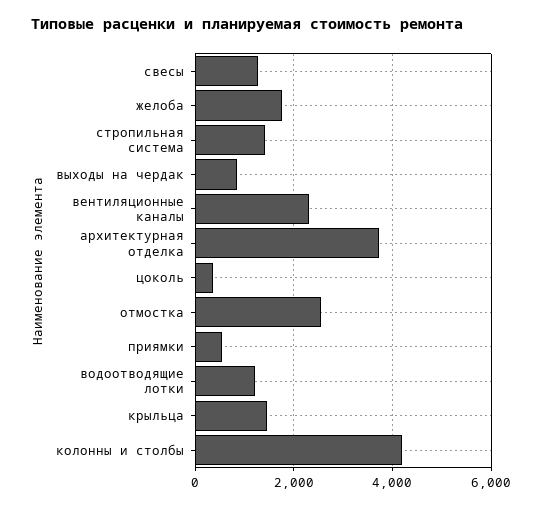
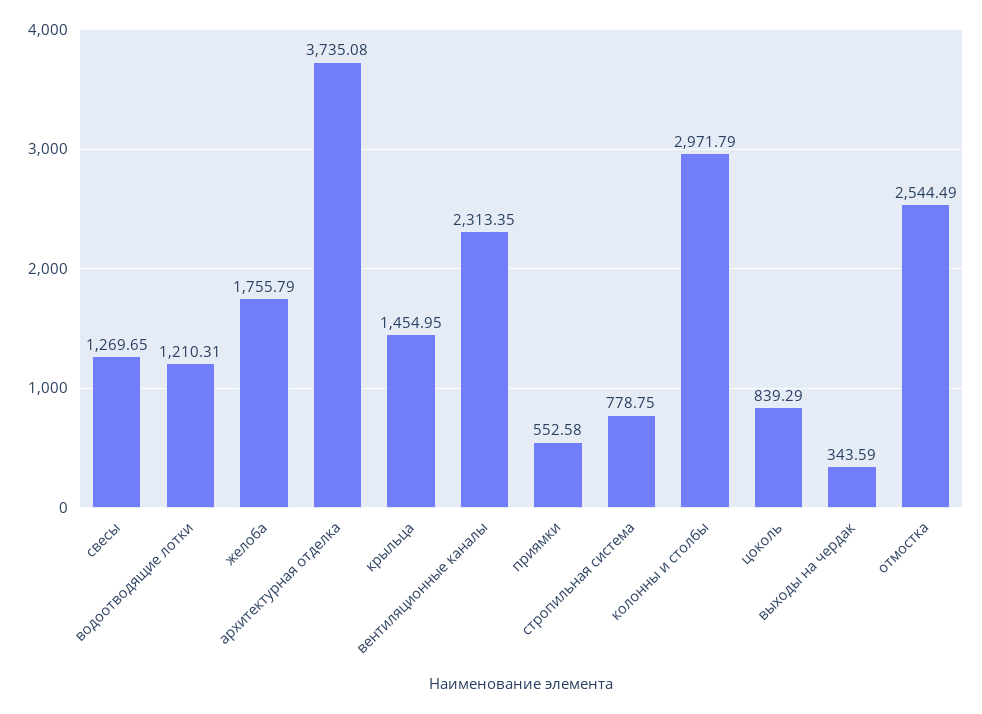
стропильная система: 1400 -> 778.75
выходы на чердак: 800 -> 343.59
цоколь: 400 -> 839.29
колонны и столбы: 4200 -> 2971.79

